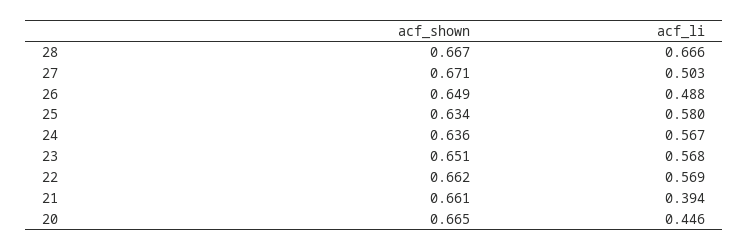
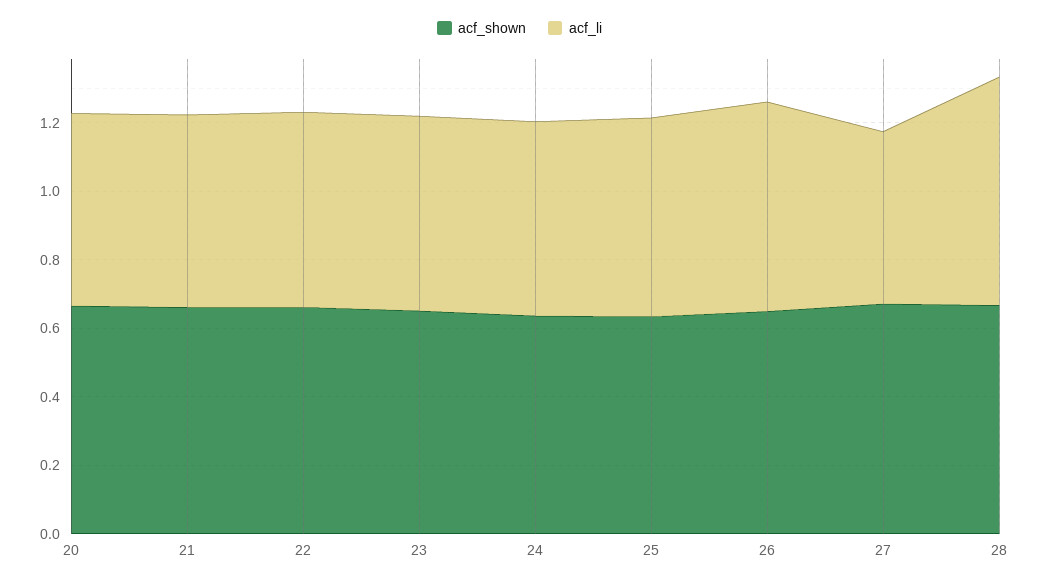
acf_li, 26: 0.488 -> 0.6
acf_li, 21: 0.394 -> 0.55
acf_li, 20: 0.446 -> 0.55

